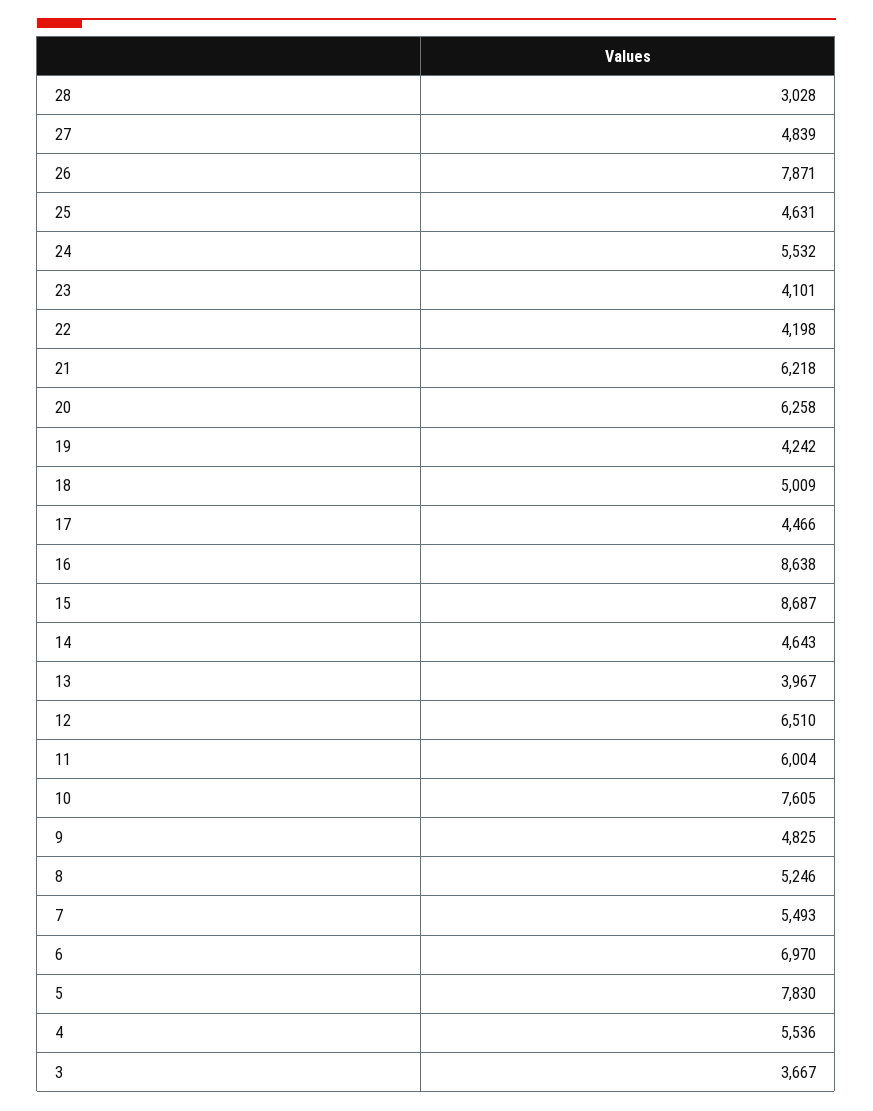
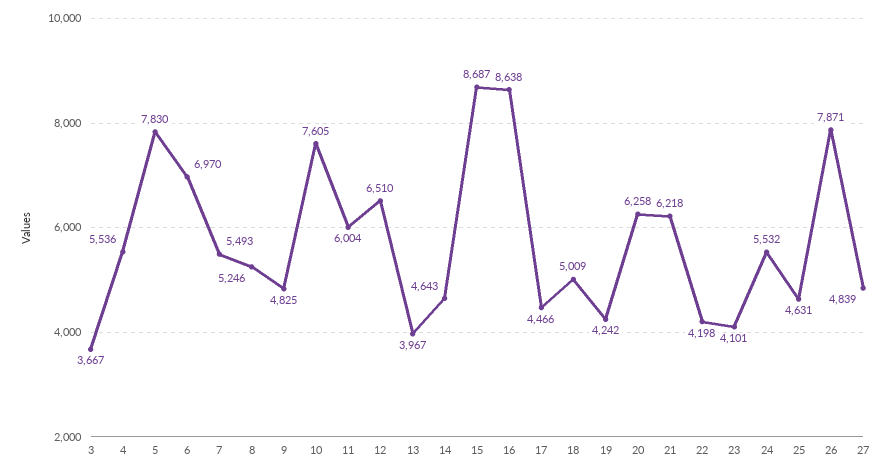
28: 3028 -> none

